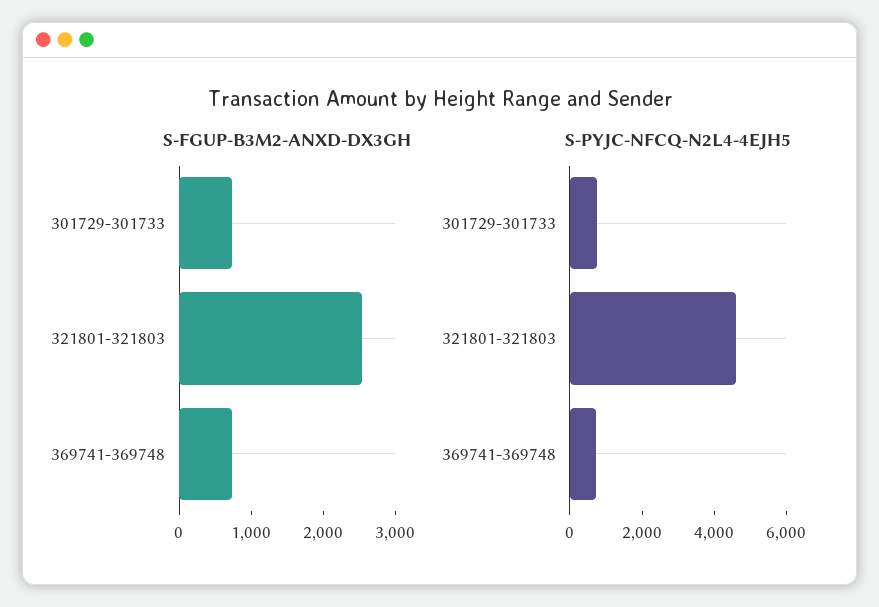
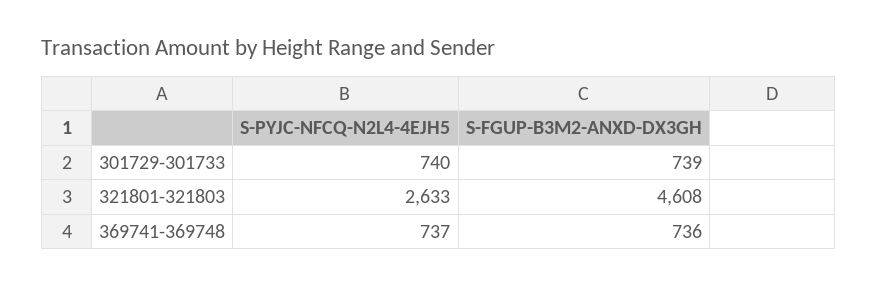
S-FGUP-B3M2-ANXD-DX3GH, 321801-321803: 2600 -> 4608
S-PYJC-NFCQ-N2L4-4EJH5, 321801-321803: 4500 -> 2633

